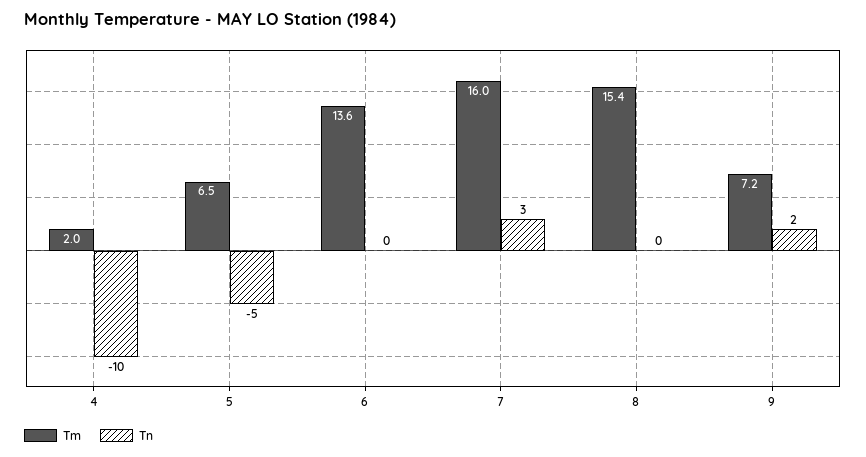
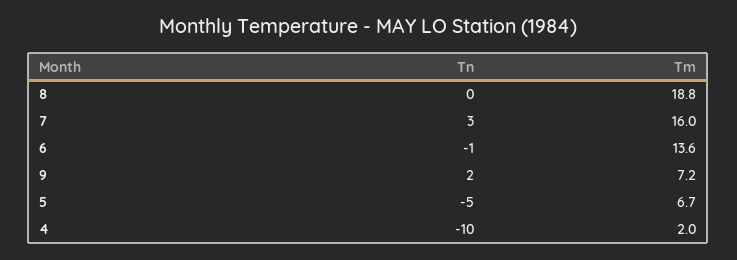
Tm, 5: 6.5 -> 6.7
Tn, 6: 0 -> -1
Tm, 8: 15.4 -> 18.8

